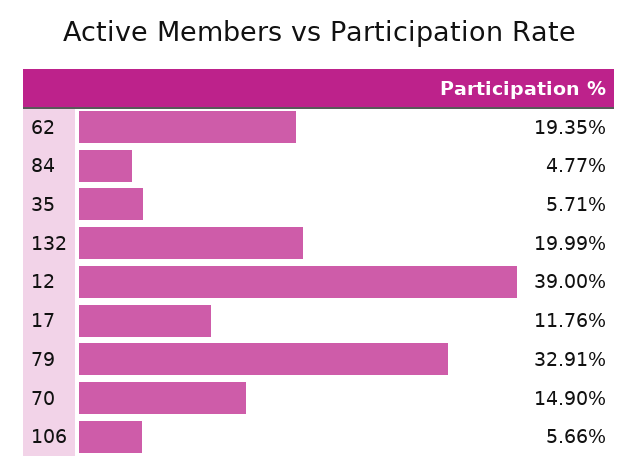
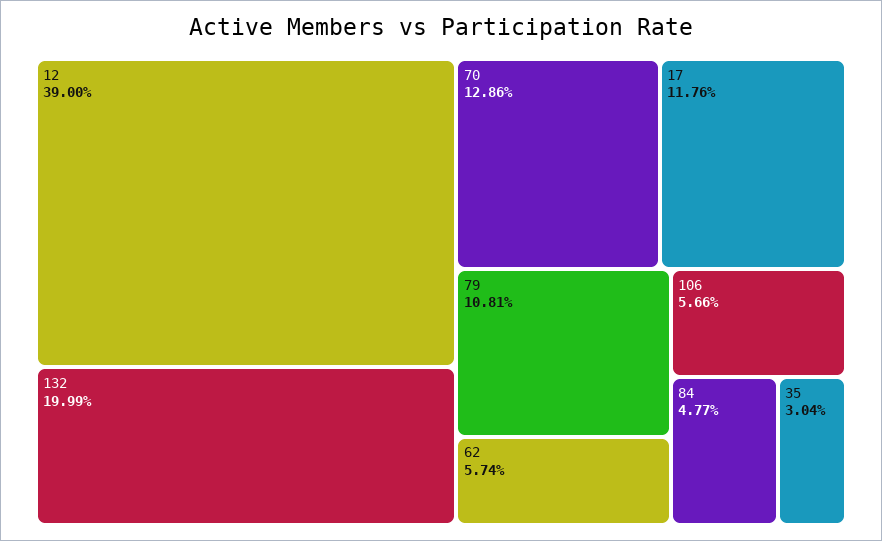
62: 19.35 -> 5.74
35: 5.71 -> 3.04
79: 32.91 -> 10.81
70: 14.9 -> 12.86

